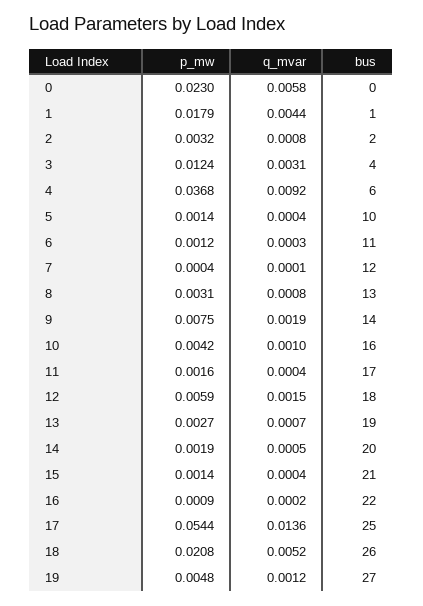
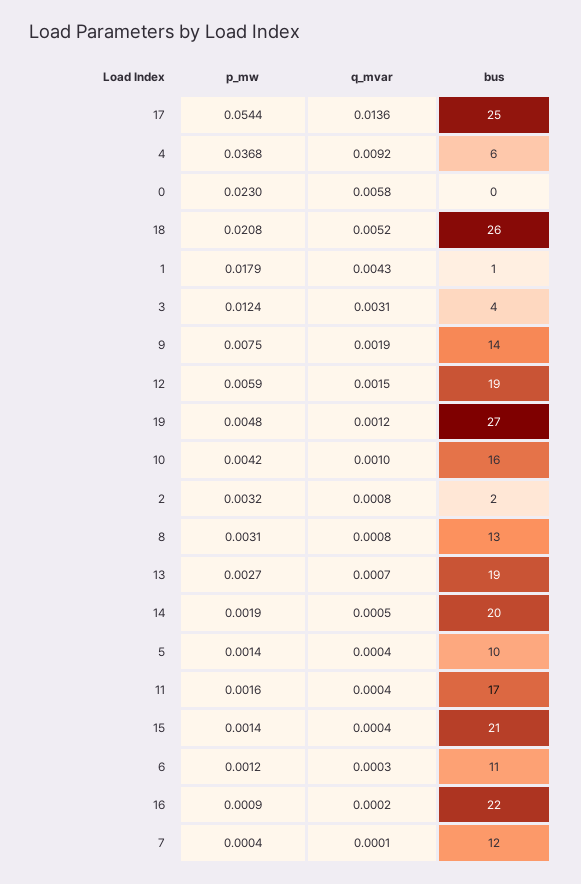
q_mvar, 1: 0.0044 -> 0.0043
bus, 12: 18 -> 19

